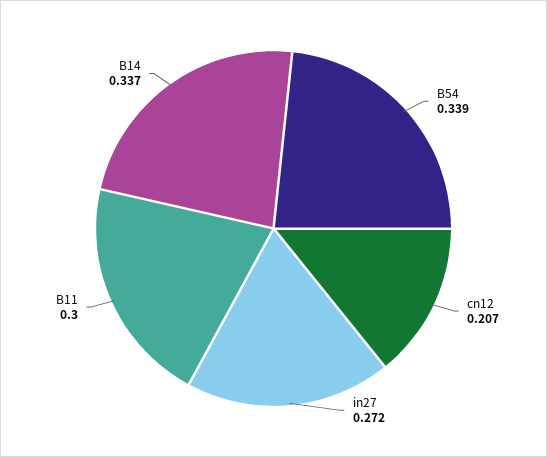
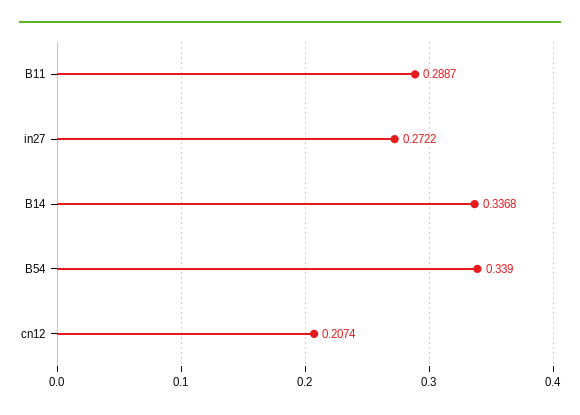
B11: 0.3 -> 0.2887

